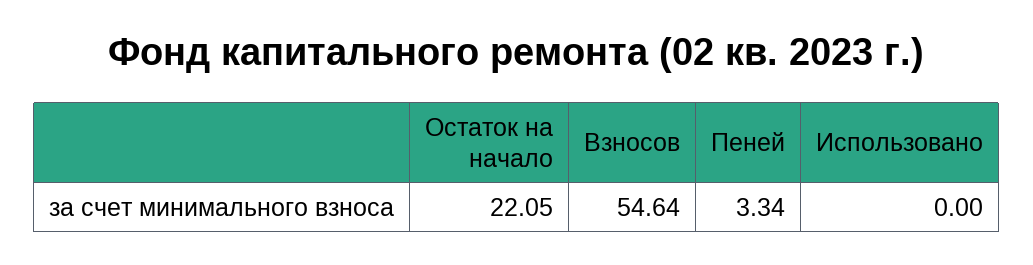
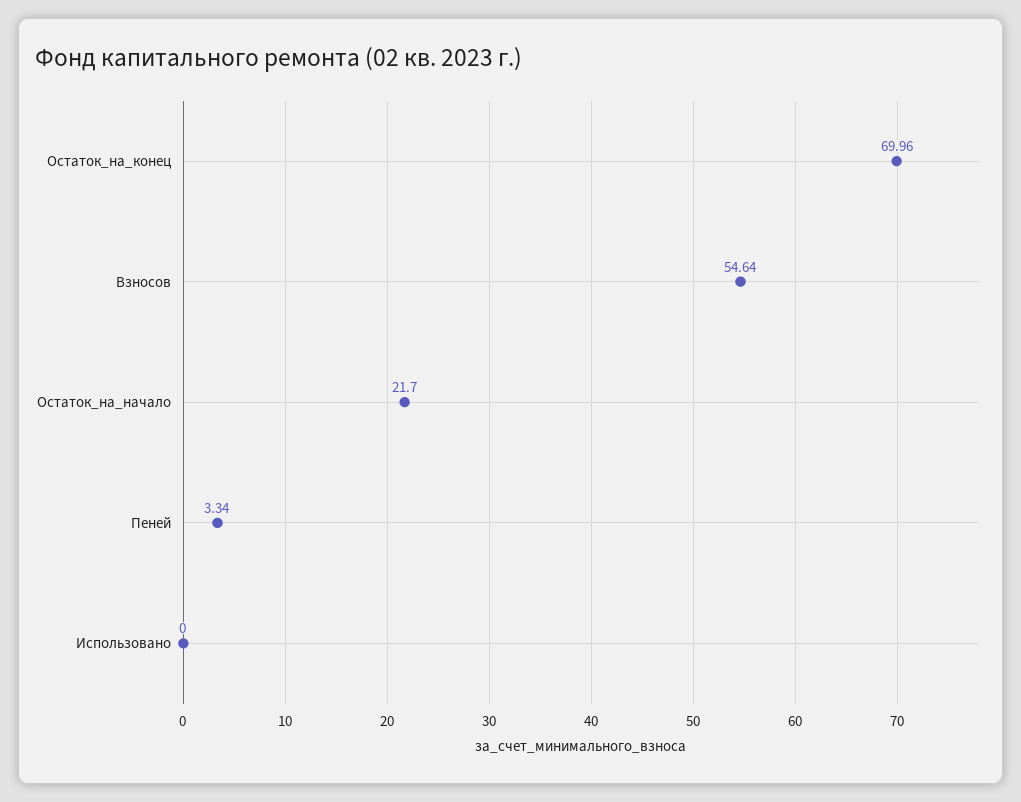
Остаток на начало: 22.05 -> 21.7
Остаток_на_конец: none -> 69.96

